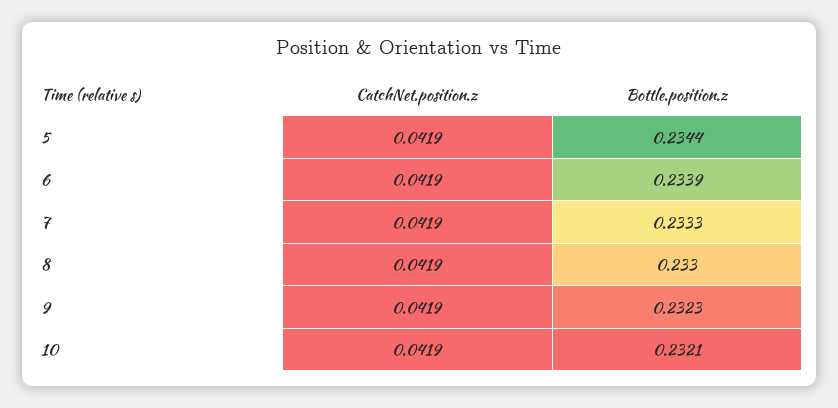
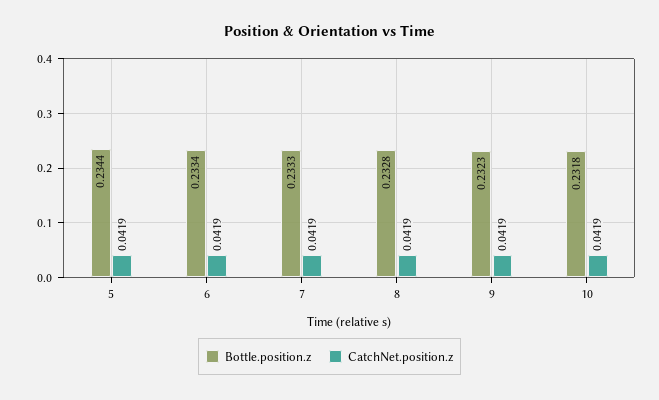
Bottle.position.z, 6: 0.2339 -> 0.2334
Bottle.position.z, 8: 0.233 -> 0.2328
Bottle.position.z, 10: 0.2321 -> 0.2318

